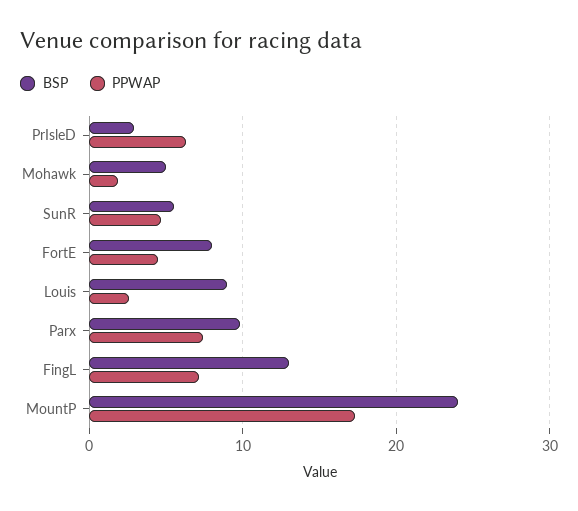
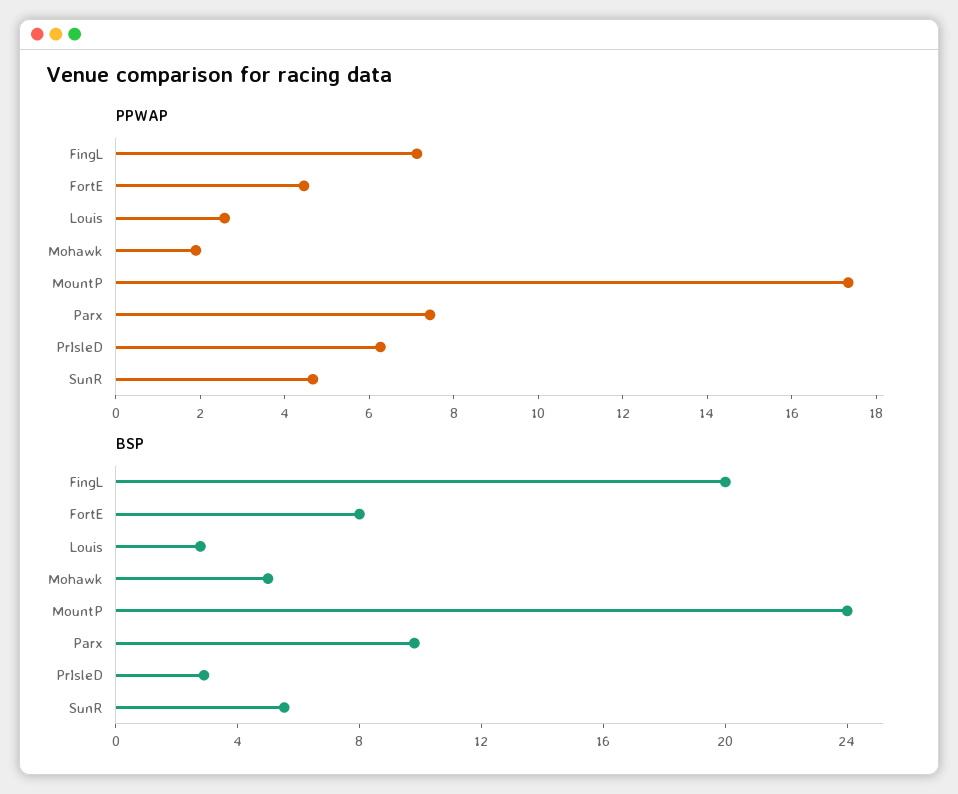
BSP, Louis: 9 -> 3
BSP, FingL: 13 -> 20

